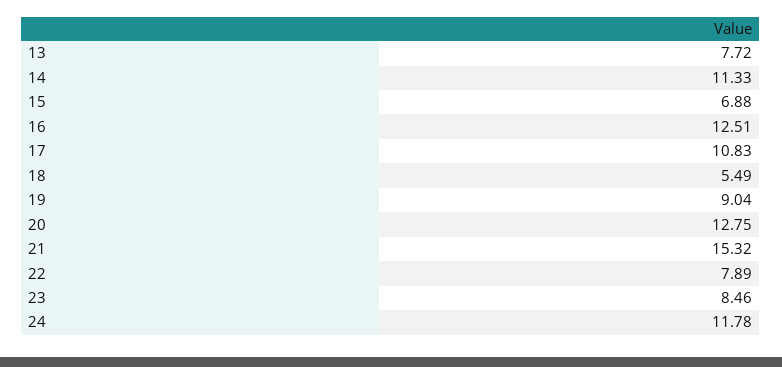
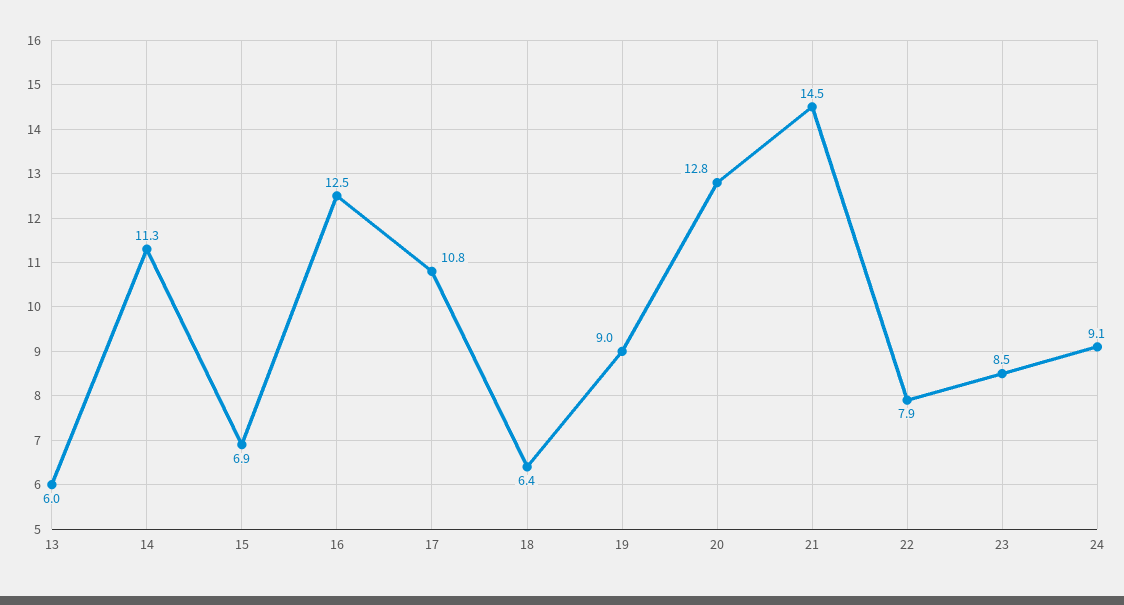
13: 7.72 -> 6
18: 5.49 -> 6.4
21: 15.32 -> 14.5
24: 11.78 -> 9.1

